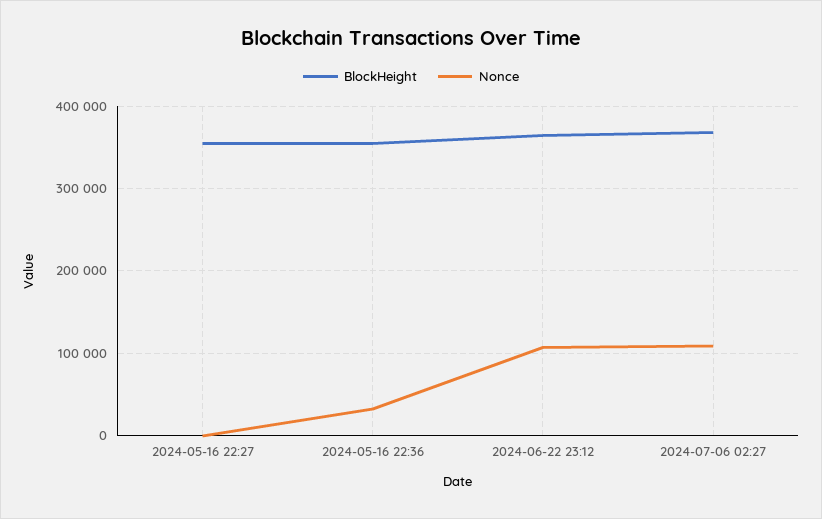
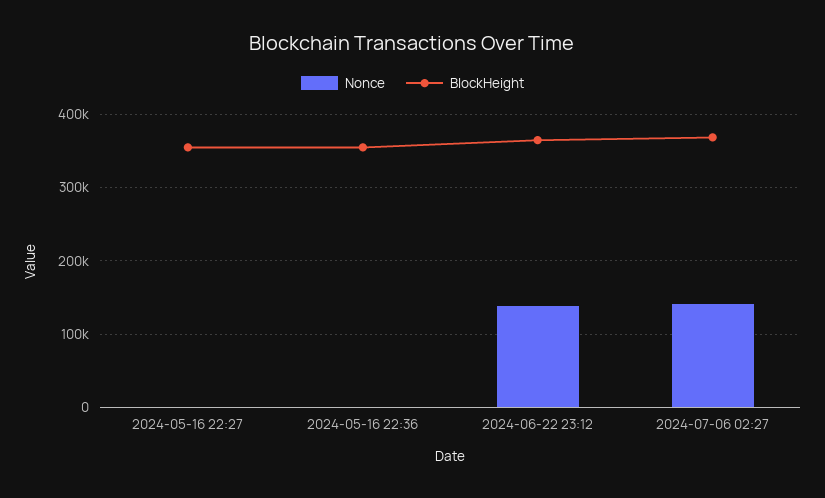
Nonce, 2024-05-16 22:36: 30000 -> 0
Nonce, 2024-06-22 23:12: 110000 -> 140000
Nonce, 2024-07-06 02:27: 110000 -> 140000

